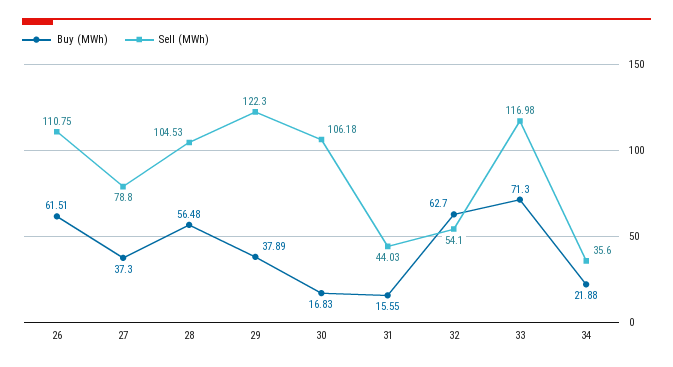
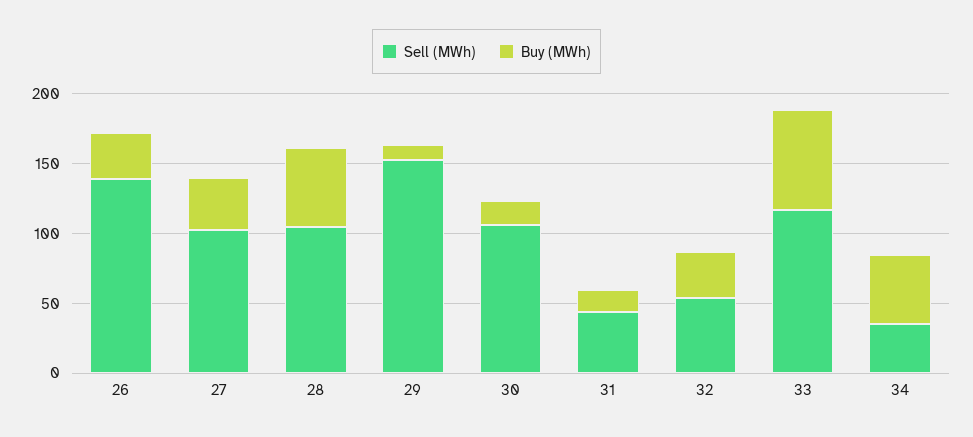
Buy (MWh), 26: 61.51 -> 30
Sell (MWh), 26: 110.75 -> 140
Sell (MWh), 27: 78.8 -> 100
Buy (MWh), 29: 37.89 -> 10
Sell (MWh), 29: 122.3 -> 150
Buy (MWh), 32: 62.7 -> 30
Buy (MWh), 34: 21.88 -> 50

